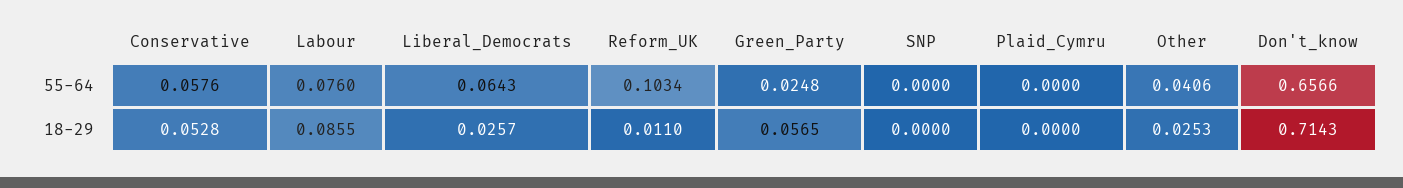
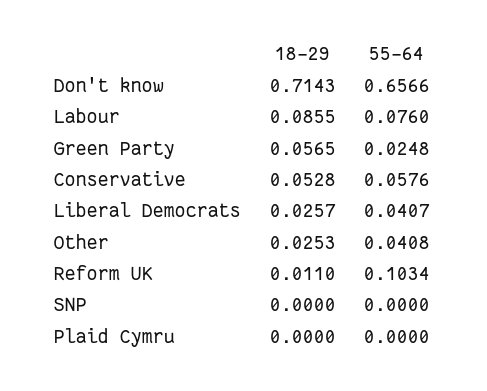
Liberal_Democrats, 55-64: 0.0643 -> 0.0407
Other, 55-64: 0.0406 -> 0.0408

